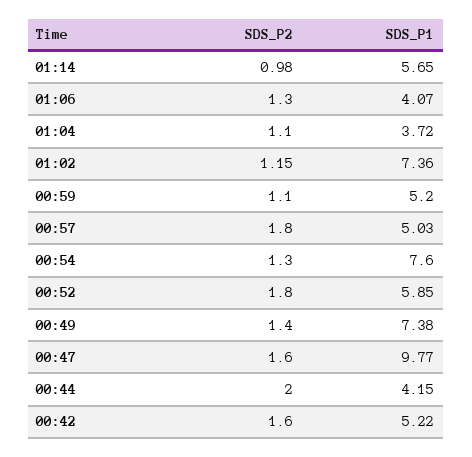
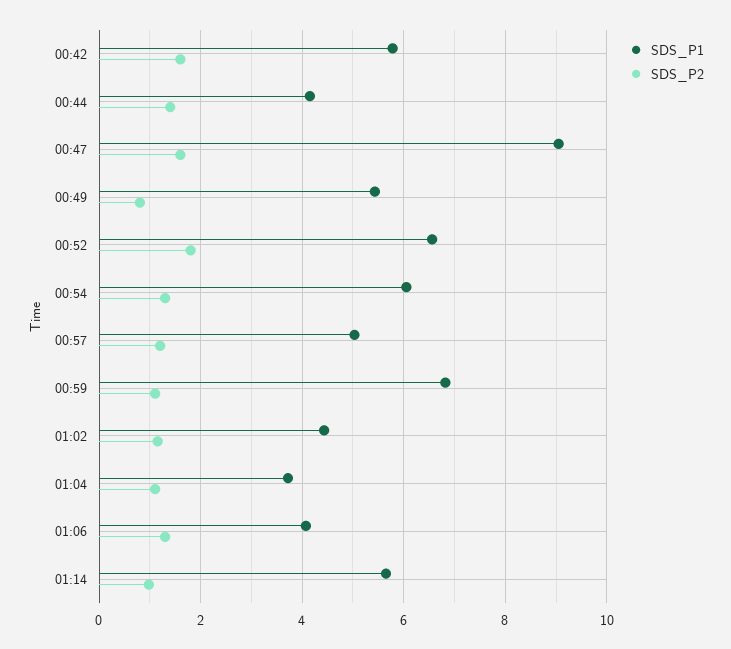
SDS_P1, 01:02: 7.36 -> 4.4
SDS_P1, 00:59: 5.2 -> 6.8
SDS_P2, 00:57: 1.8 -> 1.2
SDS_P1, 00:54: 7.6 -> 6
SDS_P1, 00:52: 5.85 -> 6.6
SDS_P2, 00:49: 1.4 -> 0.8
SDS_P1, 00:49: 7.38 -> 5.4
SDS_P1, 00:47: 9.77 -> 9
SDS_P2, 00:44: 2 -> 1.4
SDS_P1, 00:42: 5.22 -> 5.8

